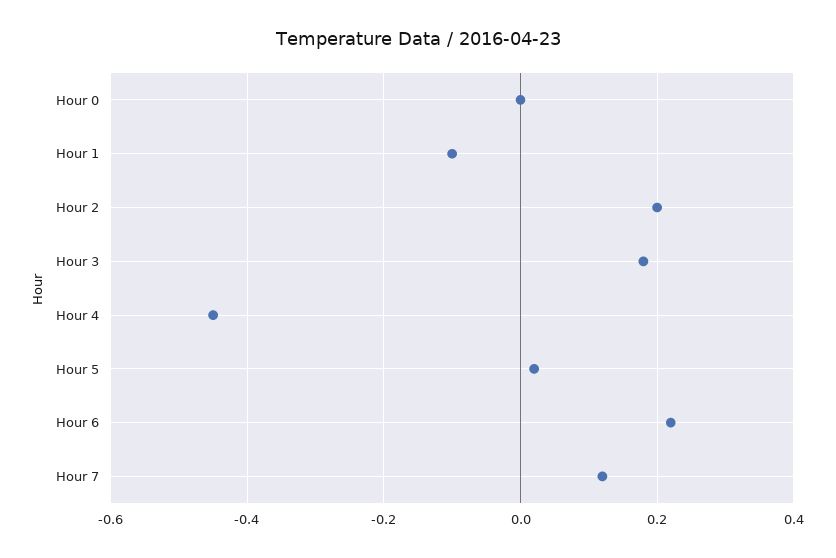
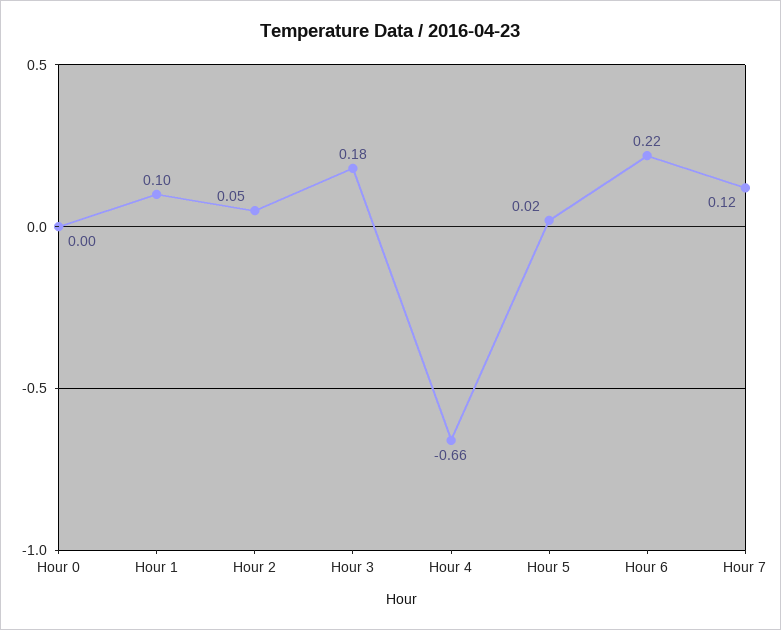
Hour 1: -0.1 -> 0.1
Hour 2: 0.2 -> 0.05
Hour 4: -0.45 -> -0.66

